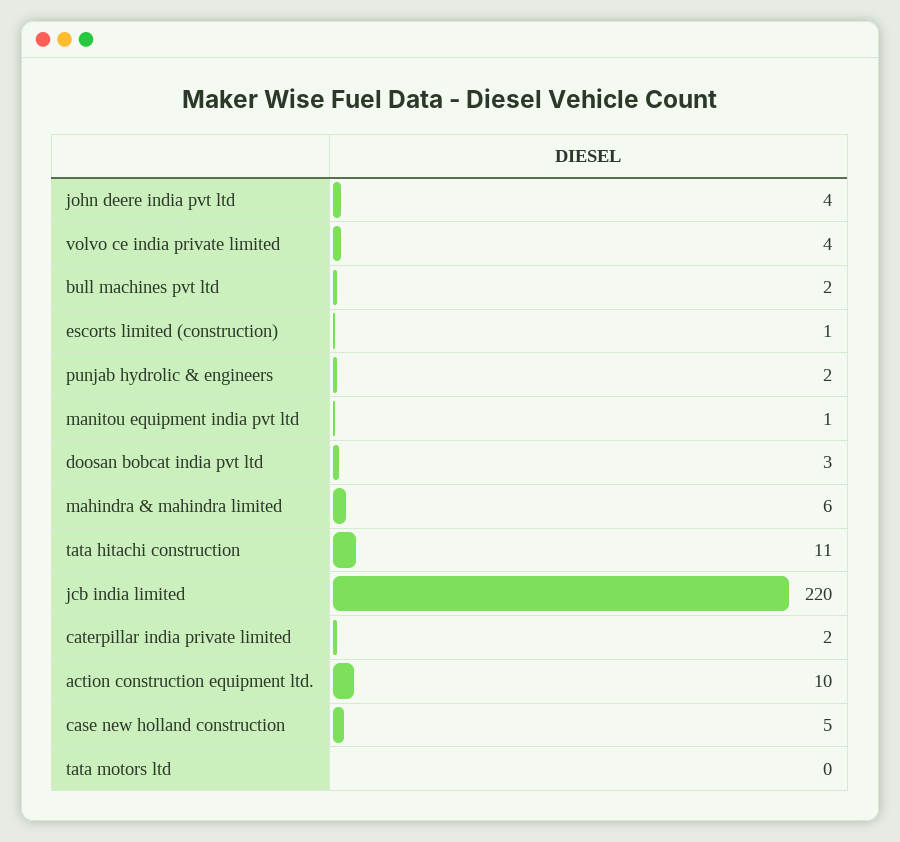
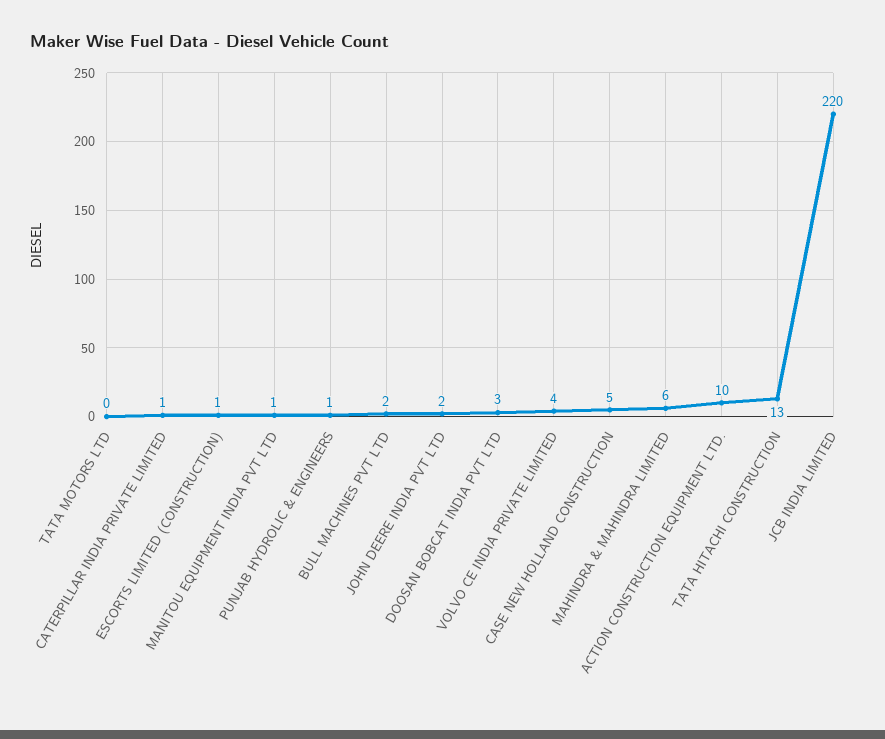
john deere india pvt ltd: 4 -> 2
punjab hydrolic & engineers: 2 -> 1
tata hitachi construction: 11 -> 13
caterpillar india private limited: 2 -> 1

